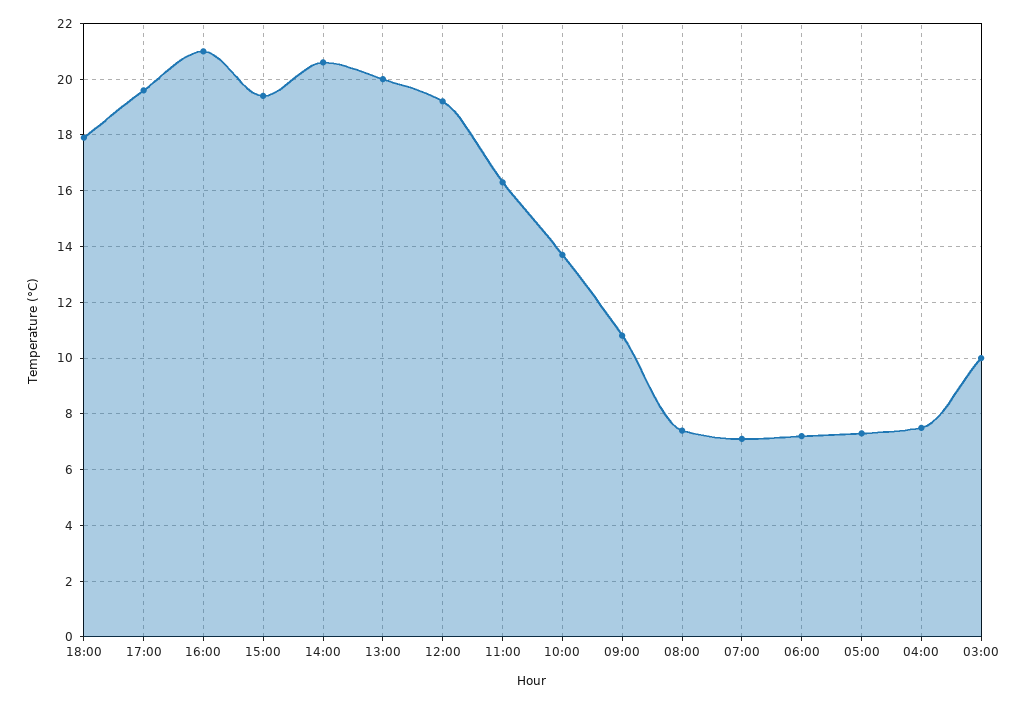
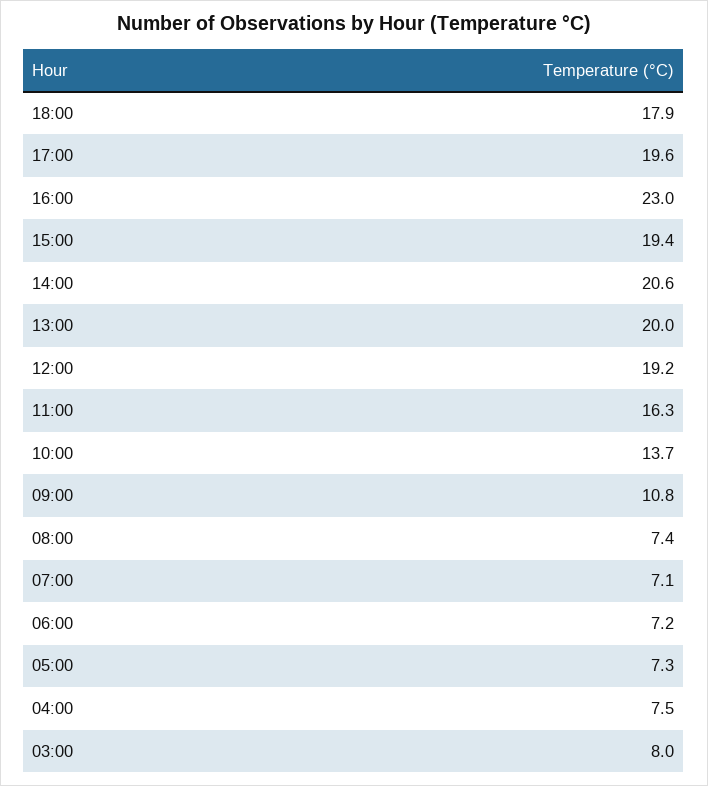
16:00: 21 -> 23
03:00: 10 -> 8

